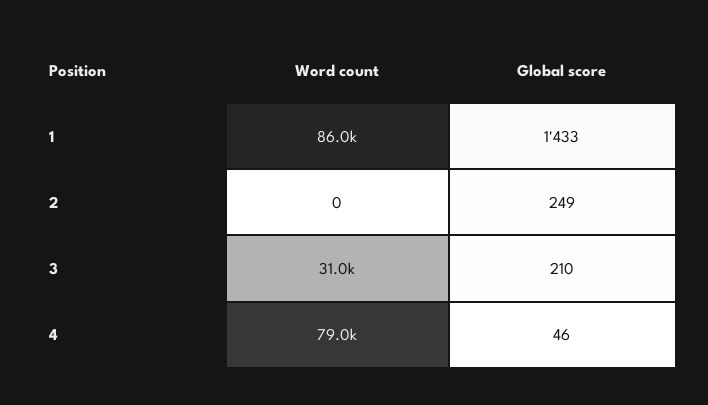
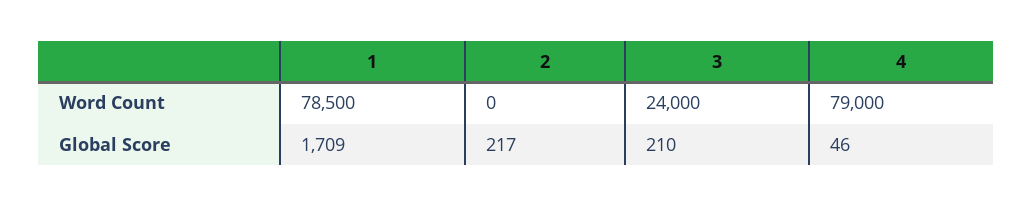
Word count, 1: 86000 -> 78500
Global score, 1: 1433 -> 1709
Global score, 2: 249 -> 217
Word count, 3: 31000 -> 24000

